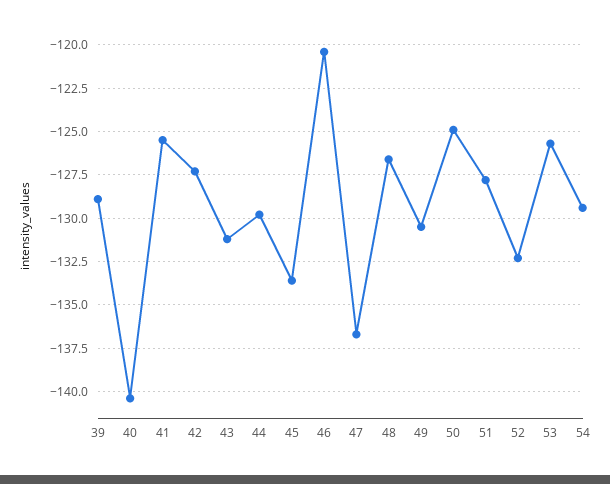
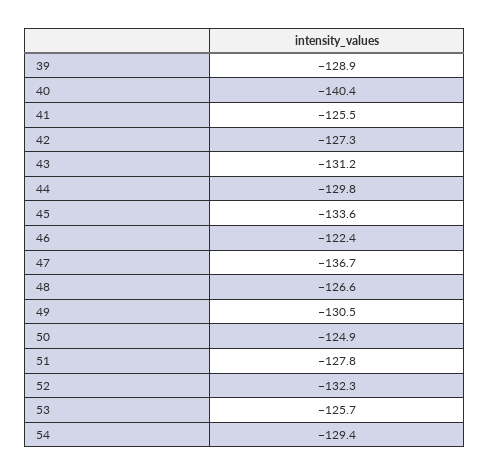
46: -120.5 -> -122.4

